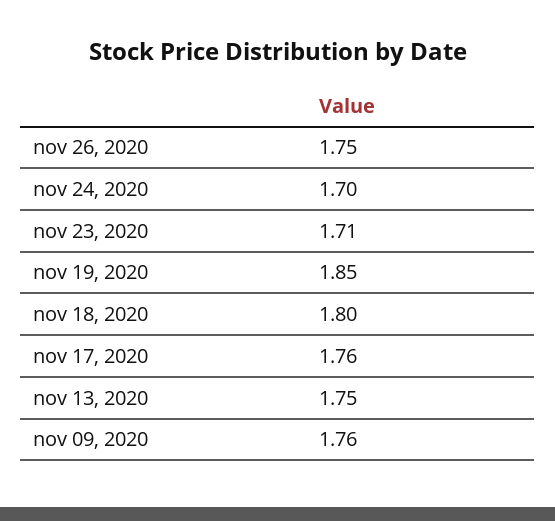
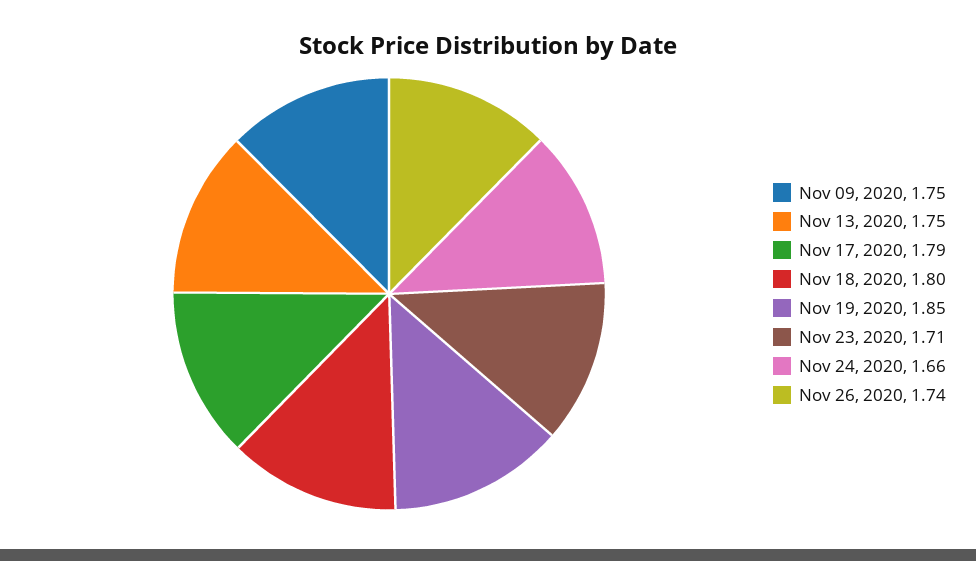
nov 26, 2020: 1.75 -> 1.74
nov 24, 2020: 1.7 -> 1.66
nov 17, 2020: 1.76 -> 1.79
nov 09, 2020: 1.76 -> 1.75

